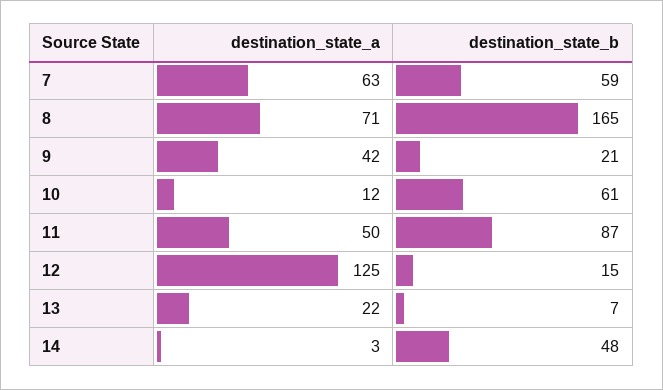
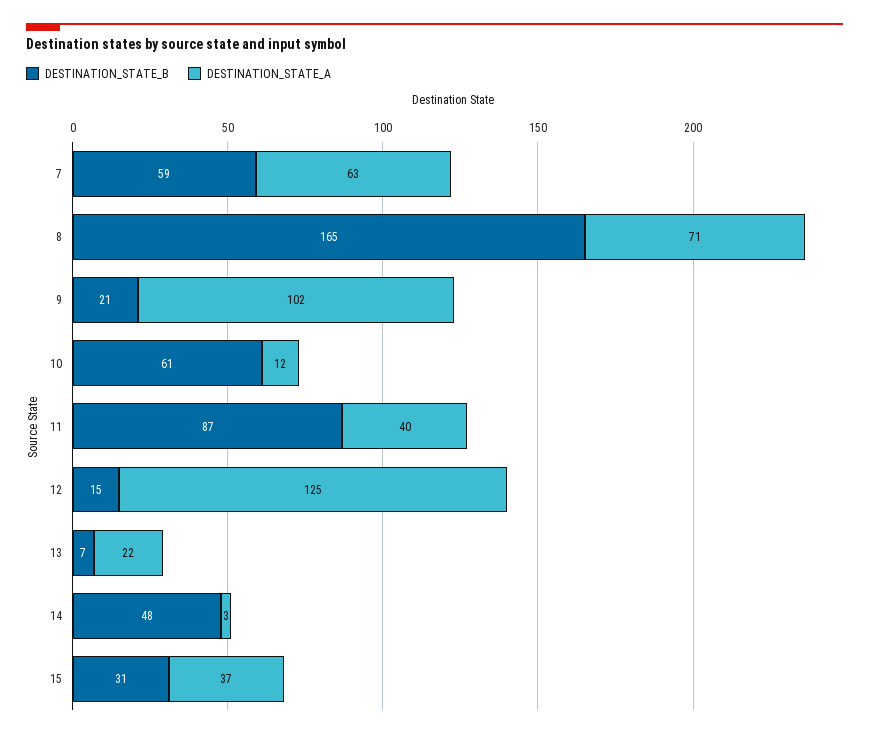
destination_state_a, 9: 42 -> 102
destination_state_a, 11: 50 -> 40
destination_state_b, 15: none -> 31
destination_state_a, 15: none -> 37

